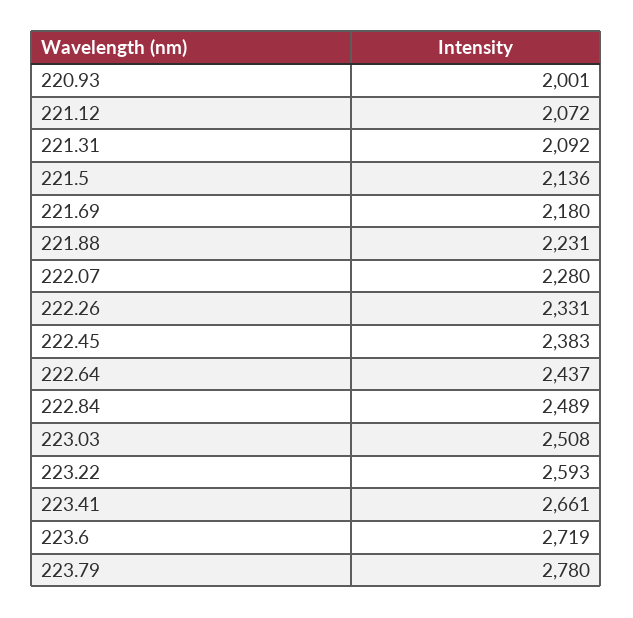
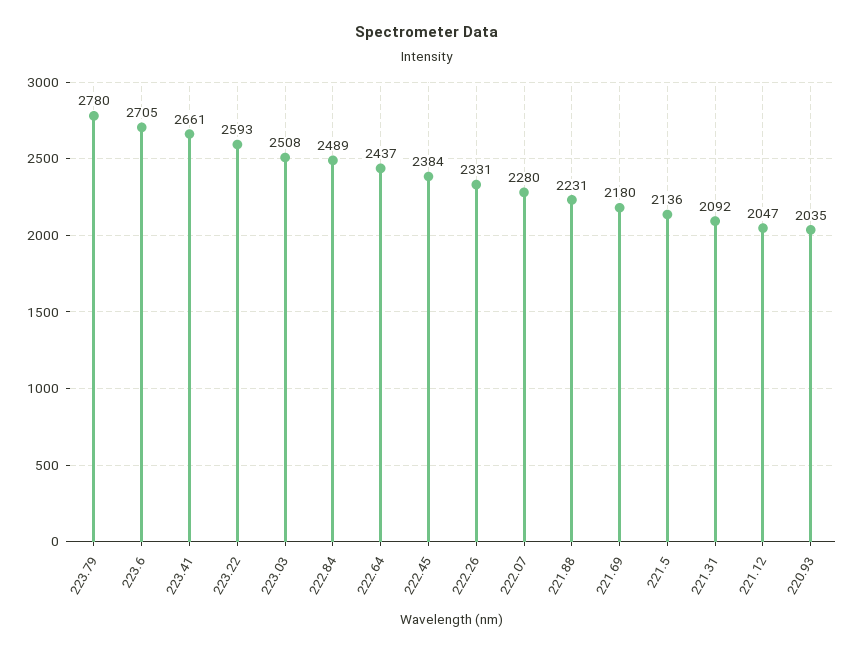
220.93: 2001 -> 2035
221.12: 2072 -> 2047
222.45: 2383 -> 2384
223.6: 2719 -> 2705

